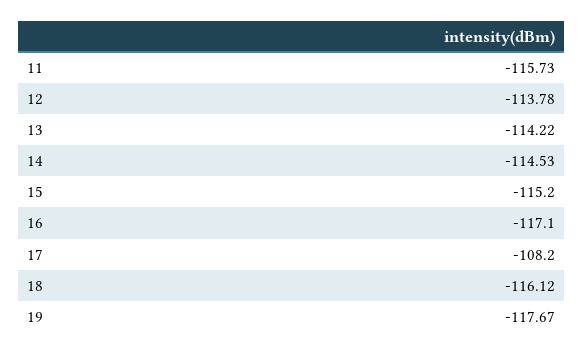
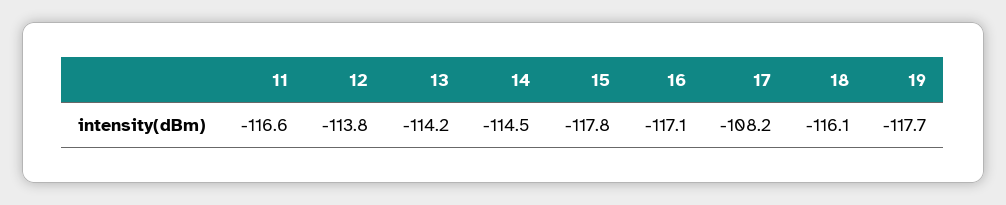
11: -115.73 -> -116.6
15: -115.2 -> -117.8

